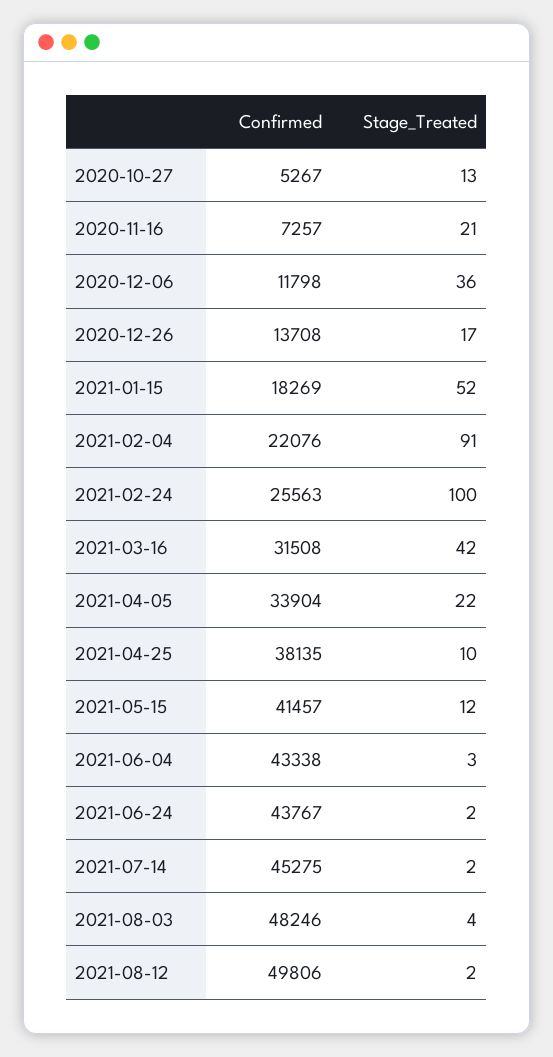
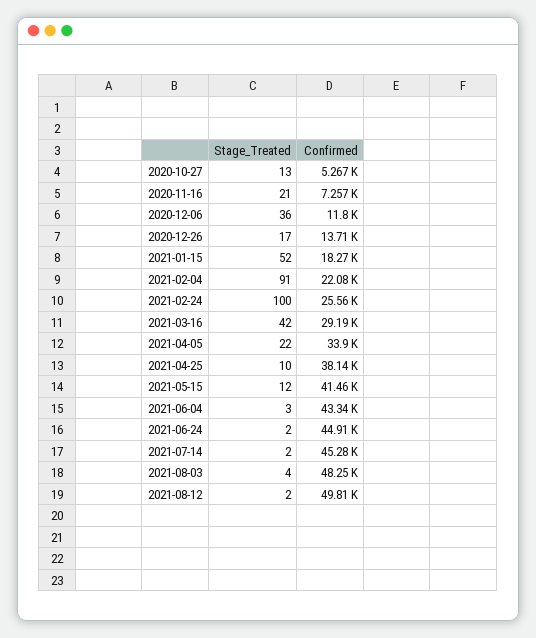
Confirmed, 2021-03-16: 31508 -> 29190
Confirmed, 2021-06-24: 43767 -> 44910

